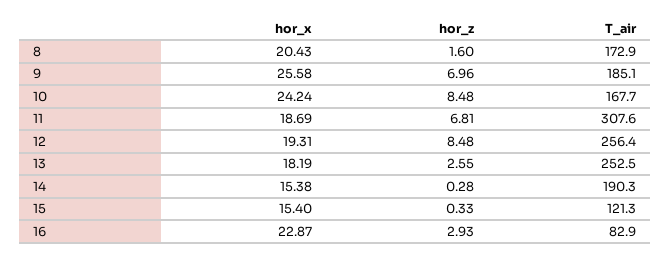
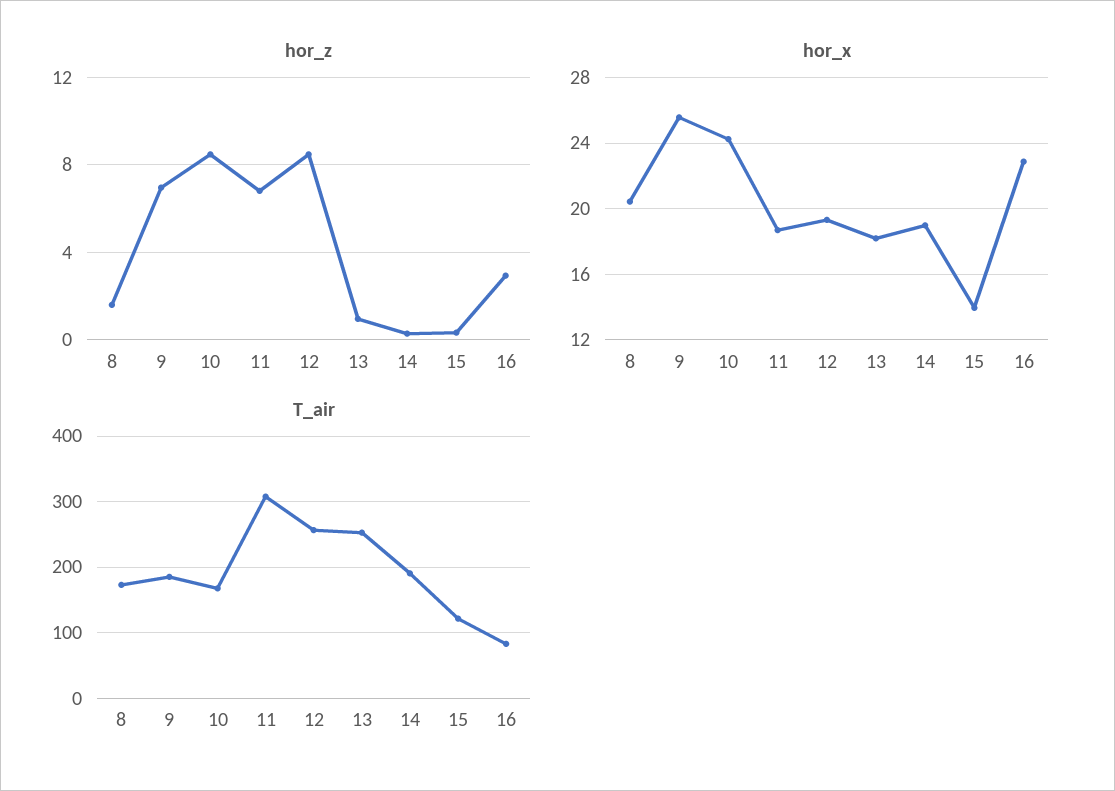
hor_z, 13: 2.55 -> 1
hor_x, 14: 15.38 -> 19
hor_x, 15: 15.4 -> 14

